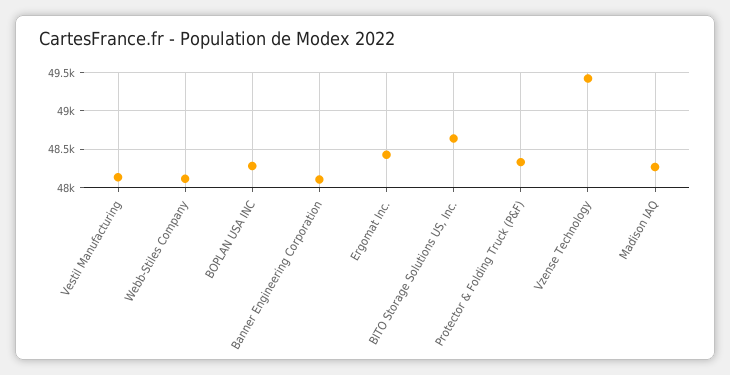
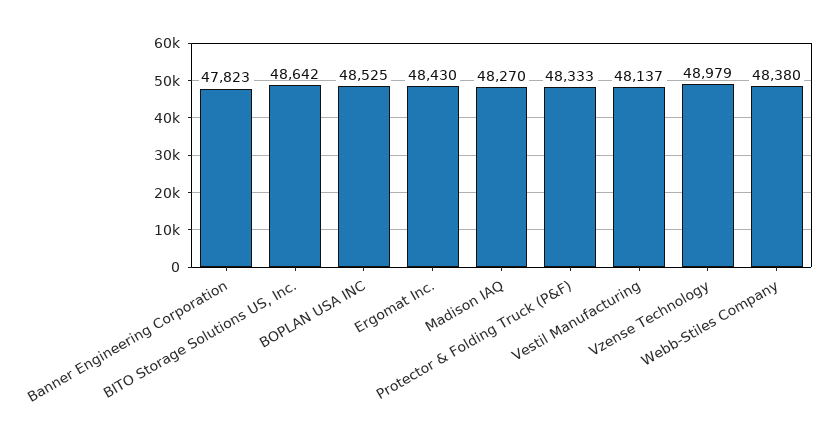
Webb-Stiles Company: 48100 -> 48380
BOPLAN USA INC: 48300 -> 48525
Banner Engineering Corporation: 48100 -> 47823
Vzense Technology: 49400 -> 48979

